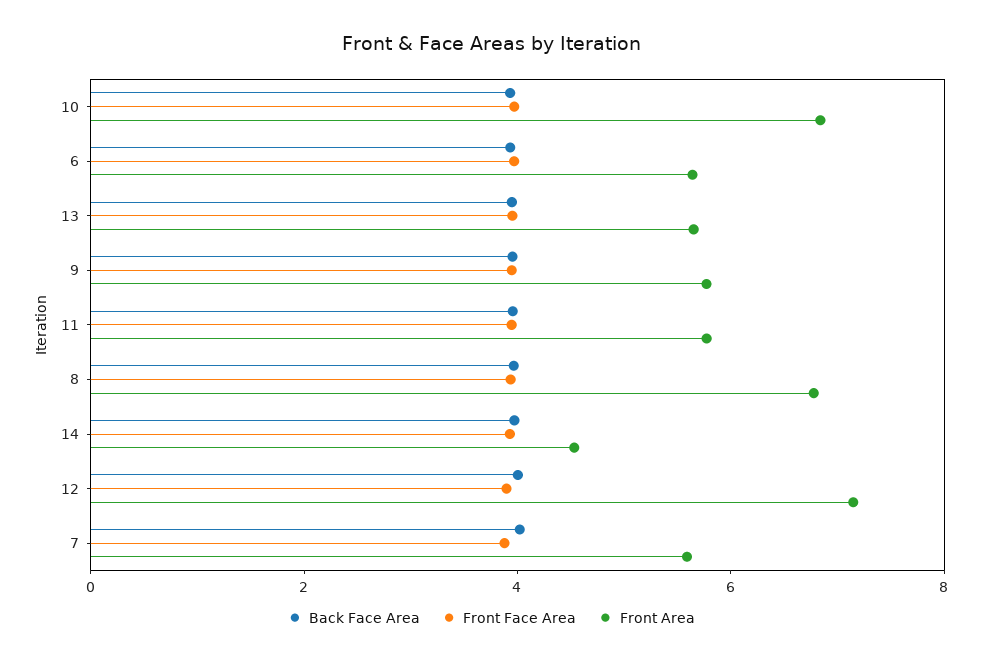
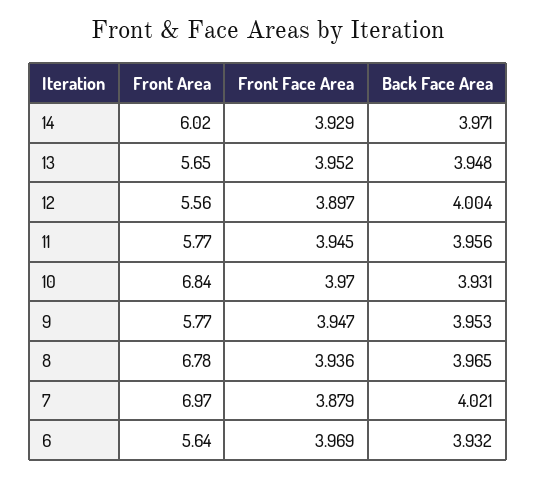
Front Area, 14: 4.5 -> 6.02
Front Area, 12: 7 -> 5.56
Front Area, 7: 5.5 -> 6.97

